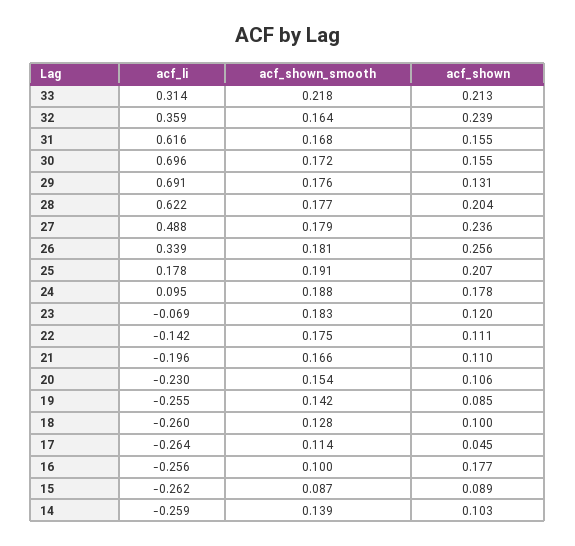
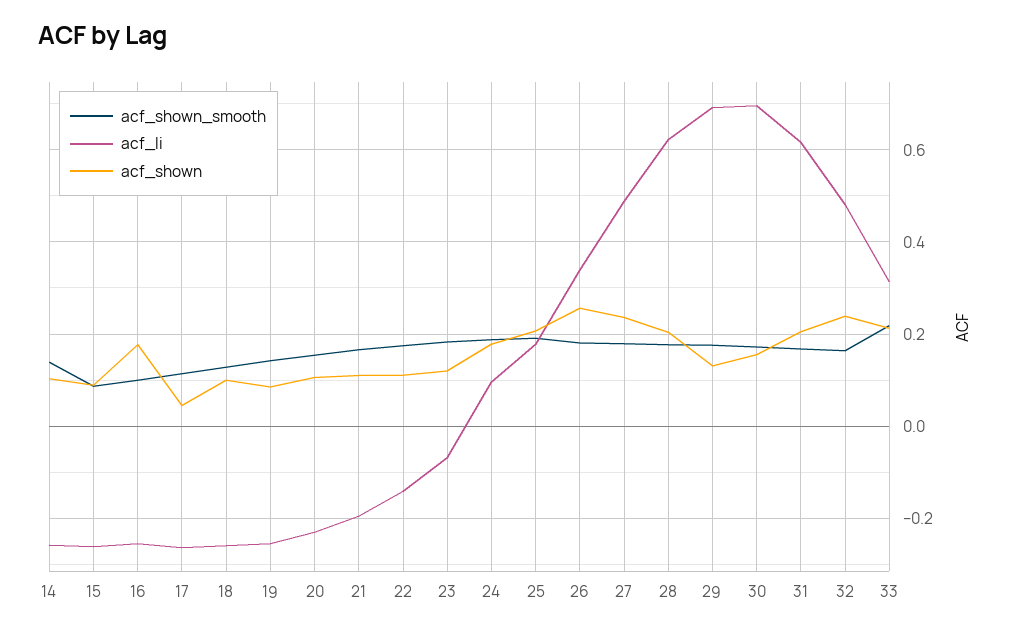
acf_li, 32: 0.359 -> 0.48
acf_shown, 31: 0.155 -> 0.2

